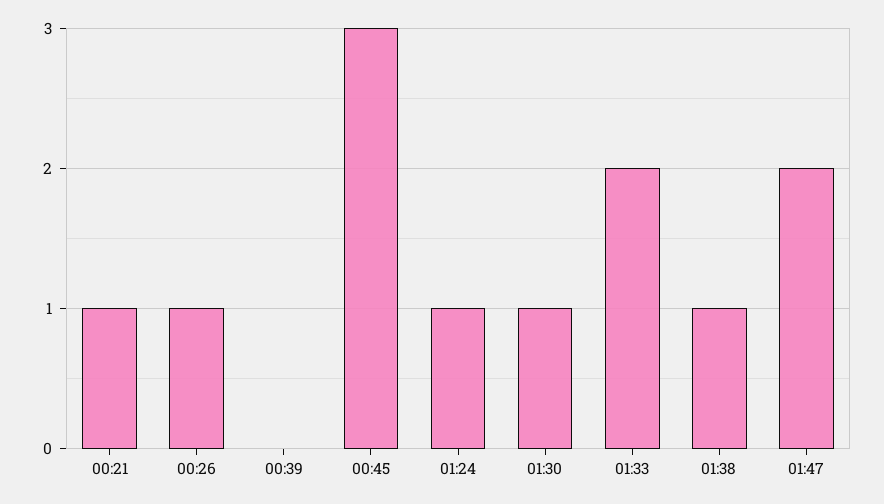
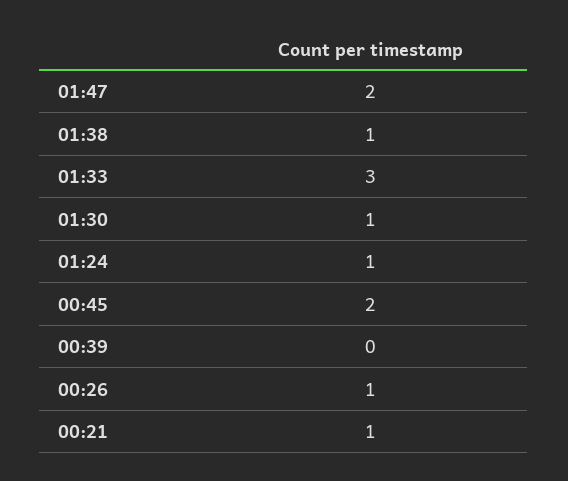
00:45: 3 -> 2
01:33: 2 -> 3

